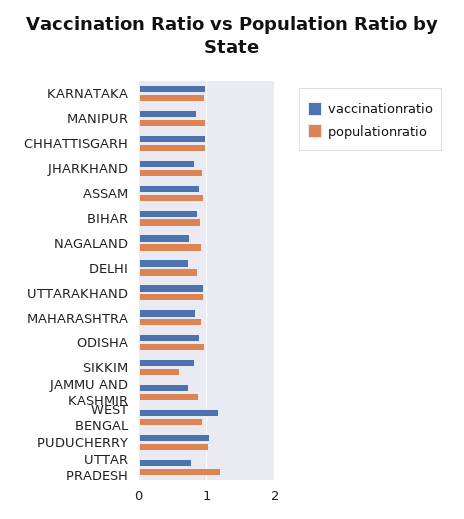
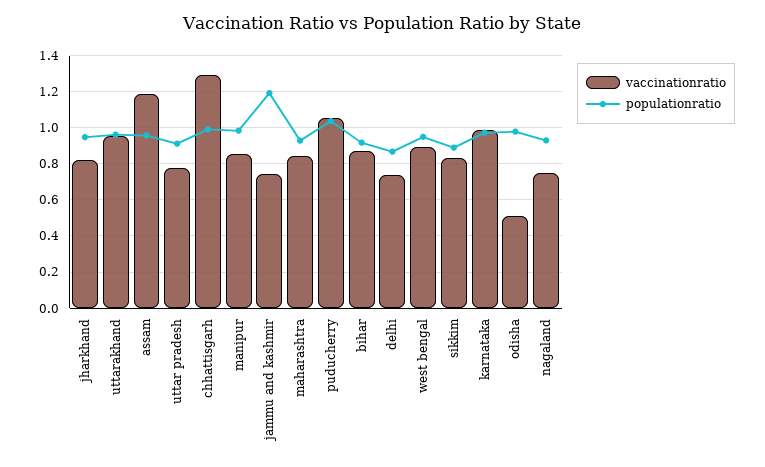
vaccinationratio, CHHATTISGARH: 1 -> 1.3
vaccinationratio, ASSAM: 0.9 -> 1.2
vaccinationratio, ODISHA: 0.9 -> 0.5
populationratio, SIKKIM: 0.6 -> 0.9
populationratio, JAMMU AND KASHMIR: 0.9 -> 1.2
vaccinationratio, WEST BENGAL: 1.2 -> 0.9
populationratio, UTTAR PRADESH: 1.2 -> 0.9

